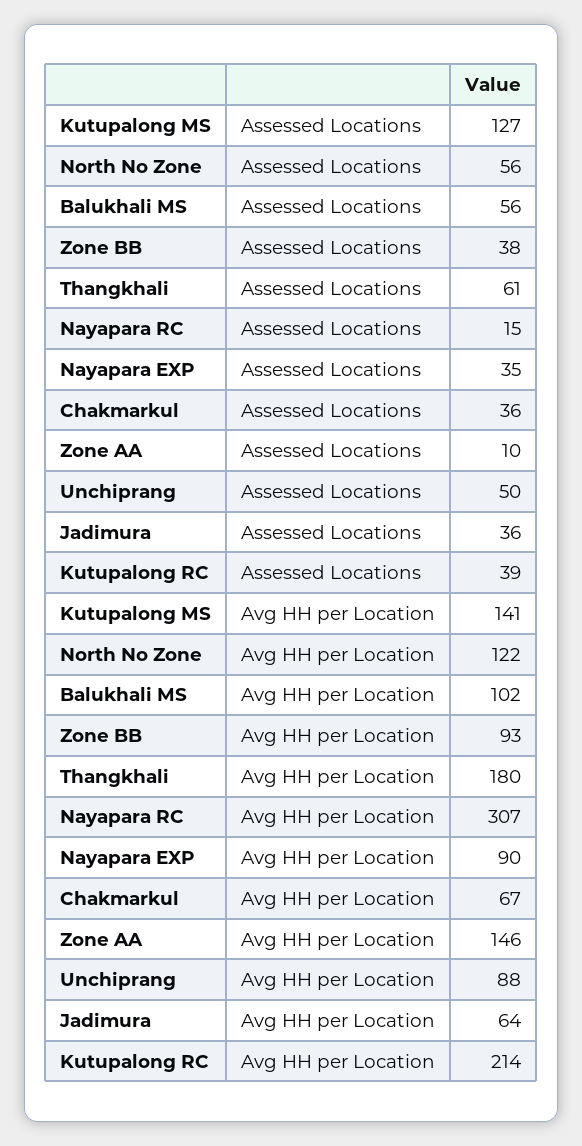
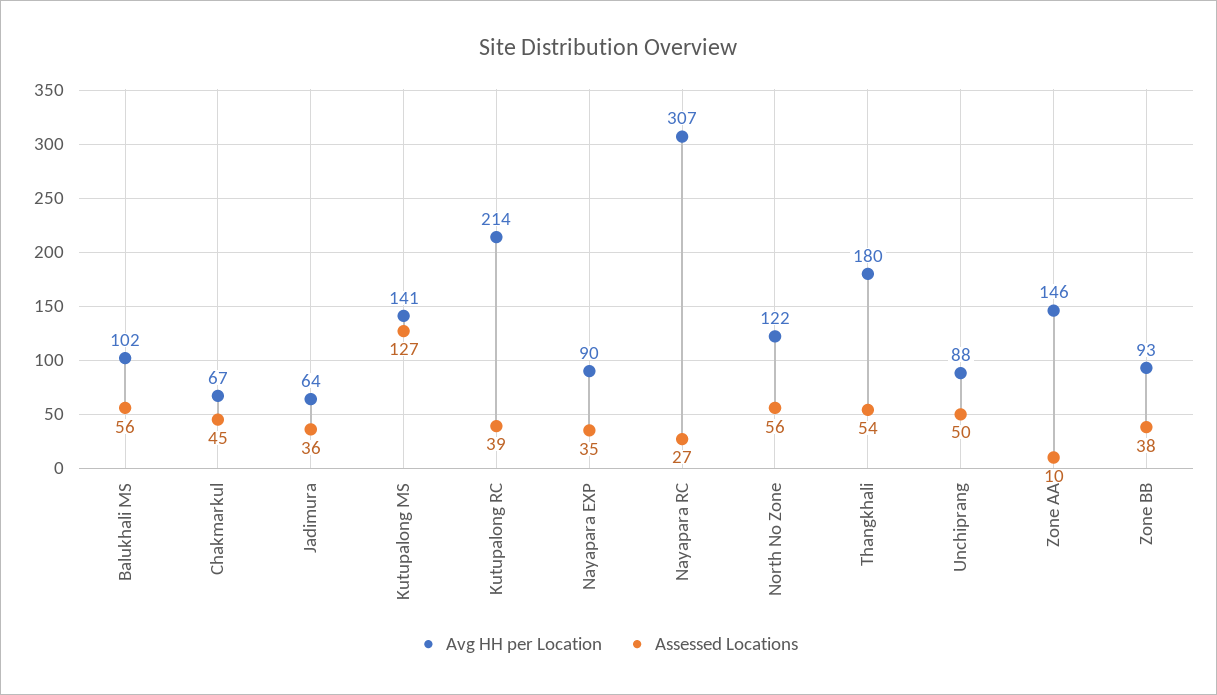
Assessed Locations, Thangkhali: 61 -> 54
Assessed Locations, Nayapara RC: 15 -> 27
Assessed Locations, Chakmarkul: 36 -> 45

